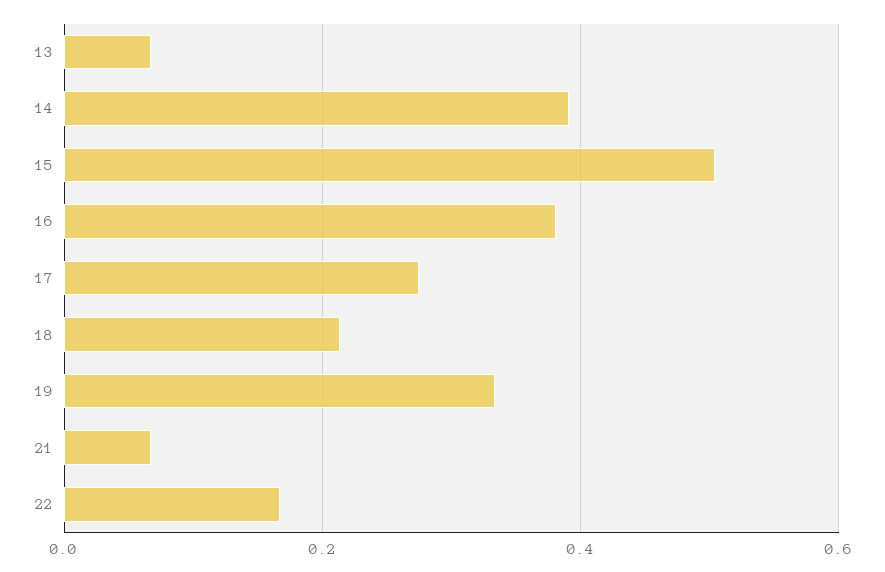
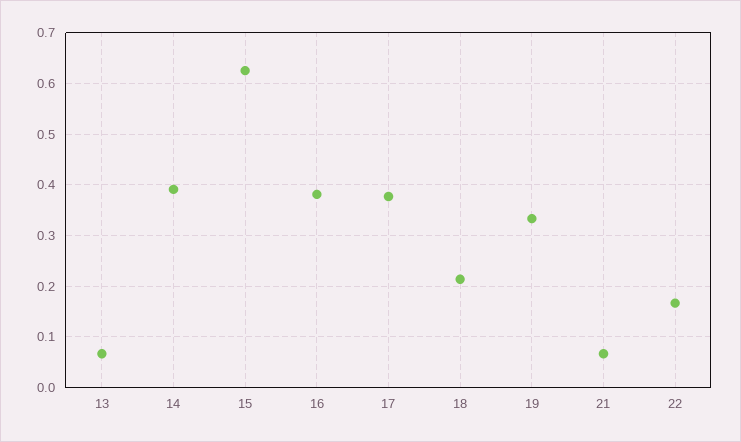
15: 0.5 -> 0.62
17: 0.28 -> 0.38

